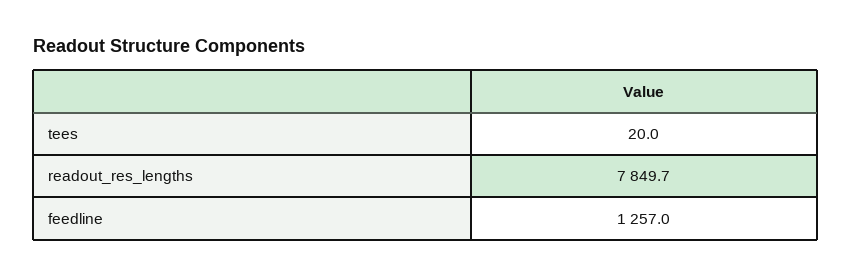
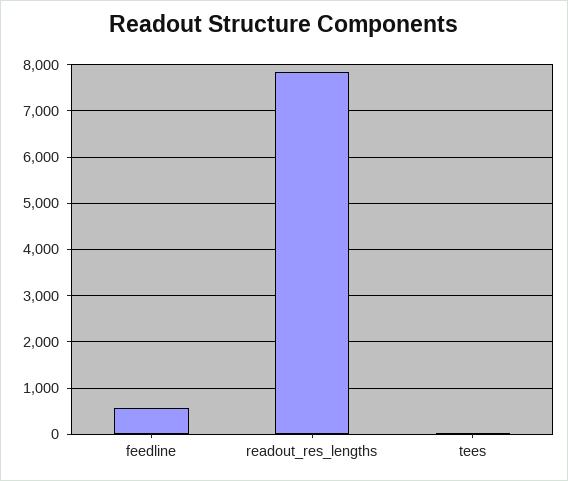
feedline: 1257 -> 600

